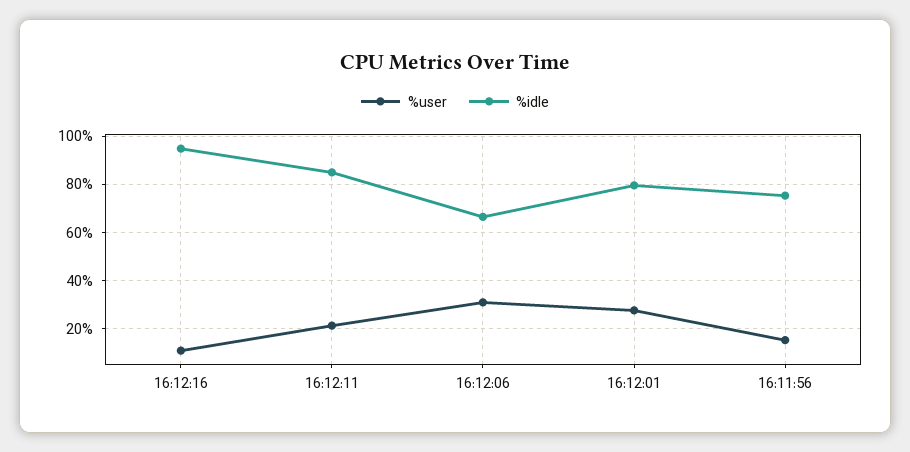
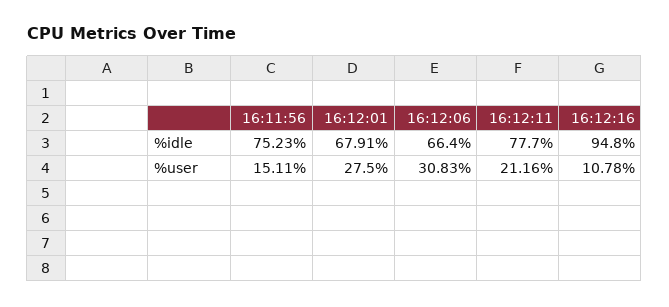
%idle, 16:12:11: 85 -> 77.7
%idle, 16:12:01: 80 -> 67.91

